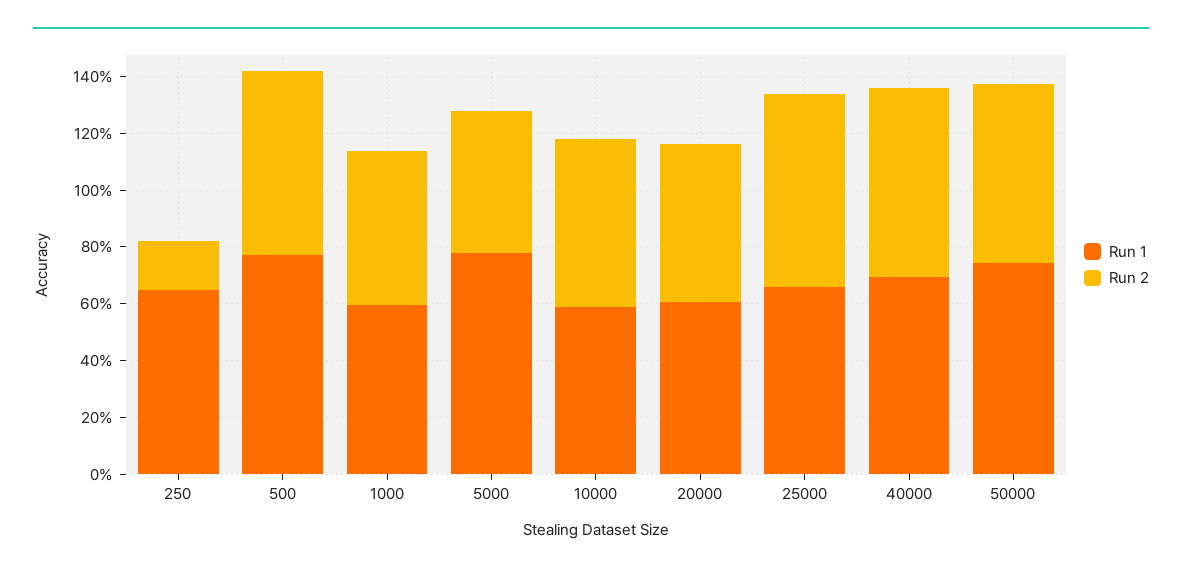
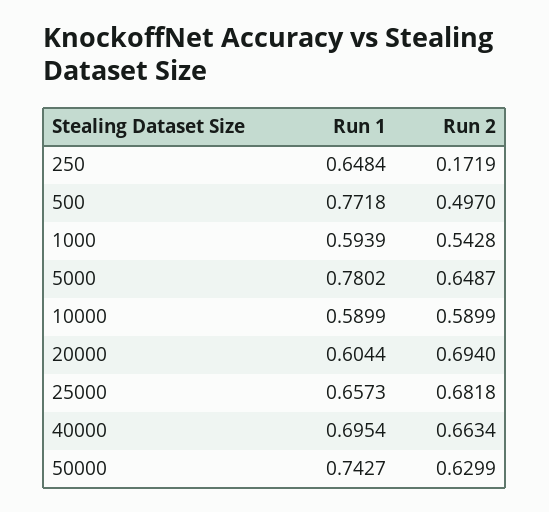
Run 2, 500: 0.65 -> 0.497
Run 2, 5000: 0.5 -> 0.6487
Run 2, 20000: 0.55 -> 0.694

